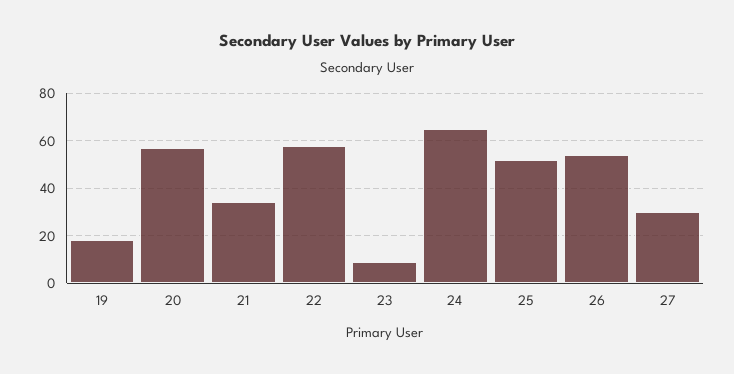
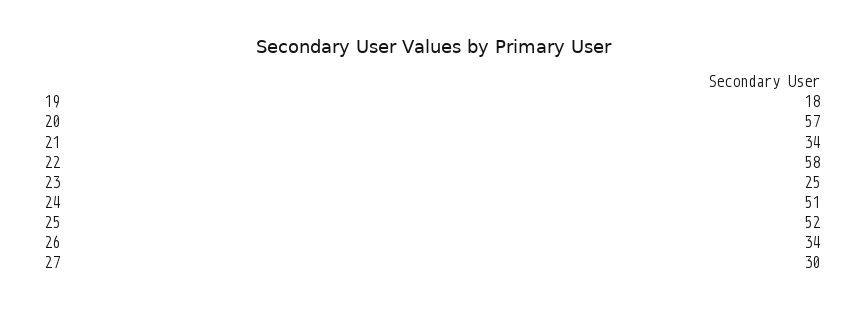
23: 10 -> 25
24: 65 -> 51
26: 55 -> 34

